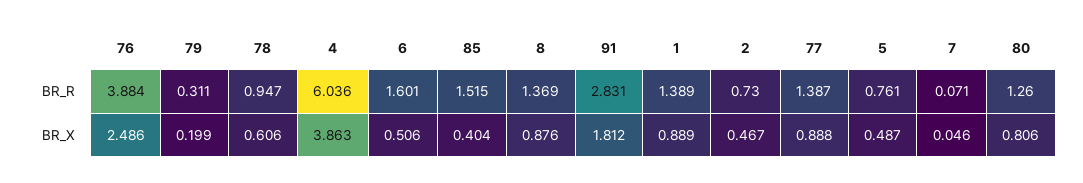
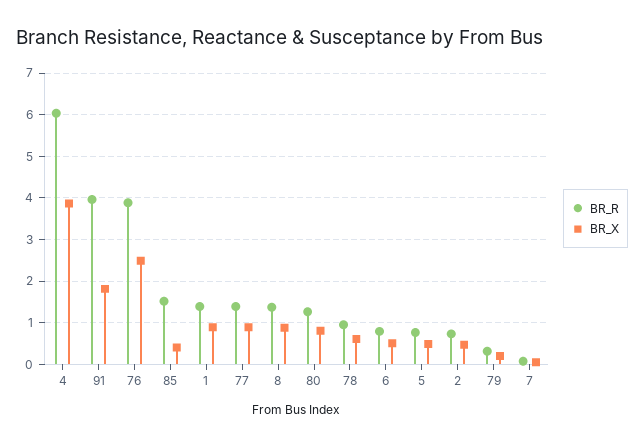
BR_R, 6: 1.601 -> 0.8
BR_R, 91: 2.831 -> 4

